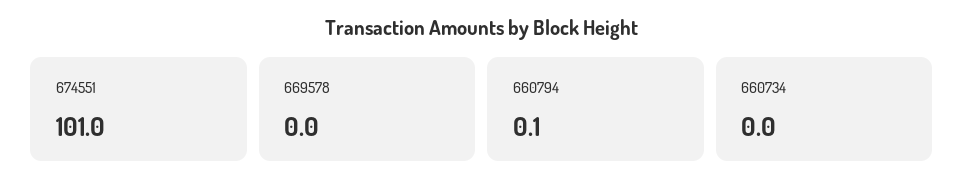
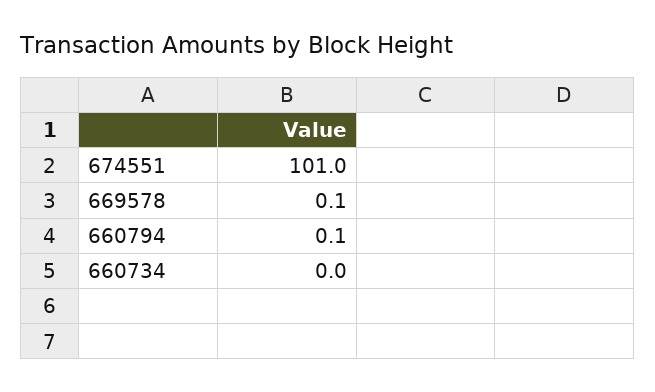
669578: 0 -> 0.1

